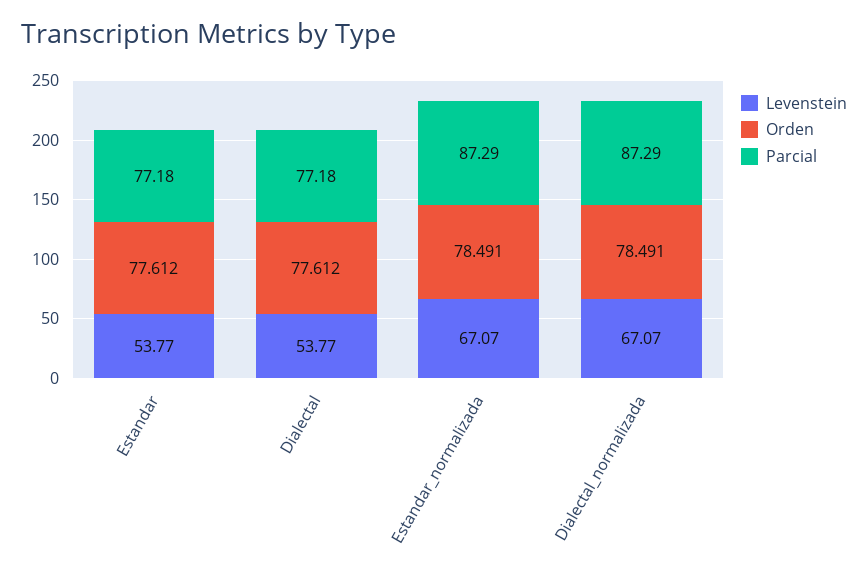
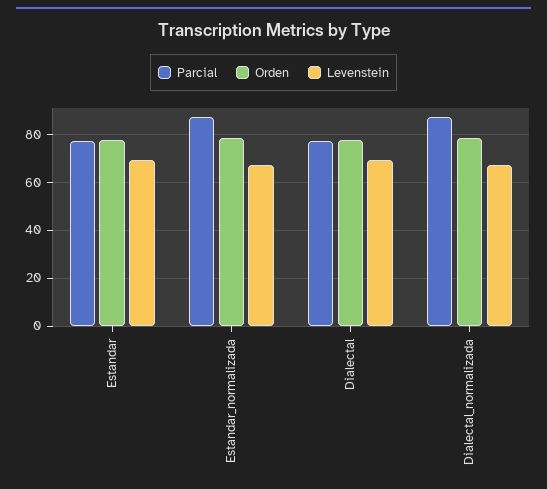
Levenstein, Estandar: 53.77 -> 70
Levenstein, Dialectal: 53.77 -> 70

